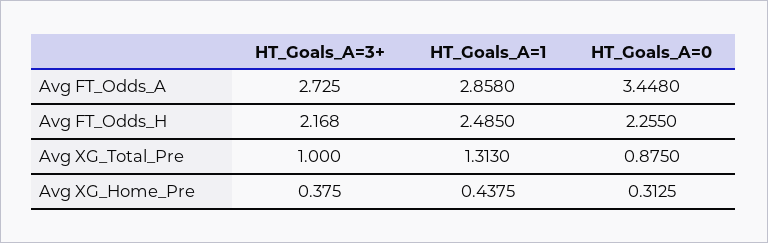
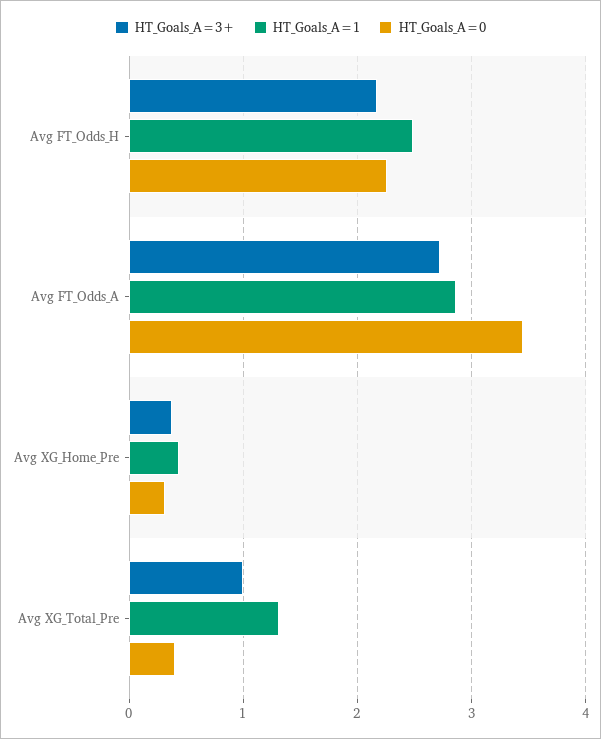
HT_Goals_A=0, Avg XG_Total_Pre: 0.875 -> 0.4

